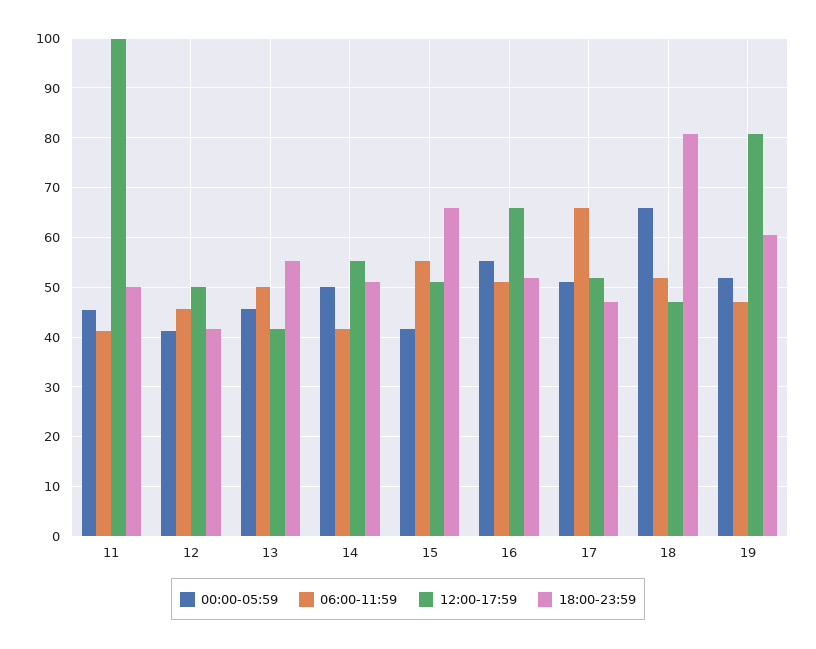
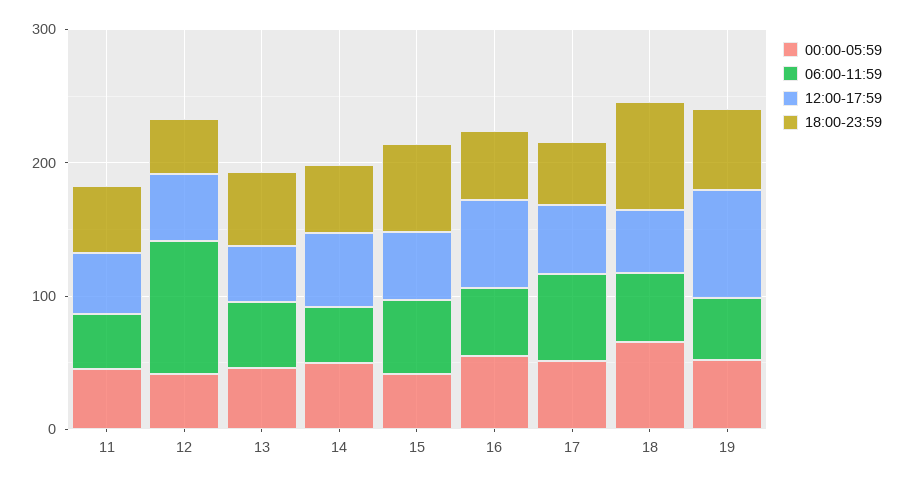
12:00-17:59, 11: 100 -> 40
06:00-11:59, 12: 46 -> 100

